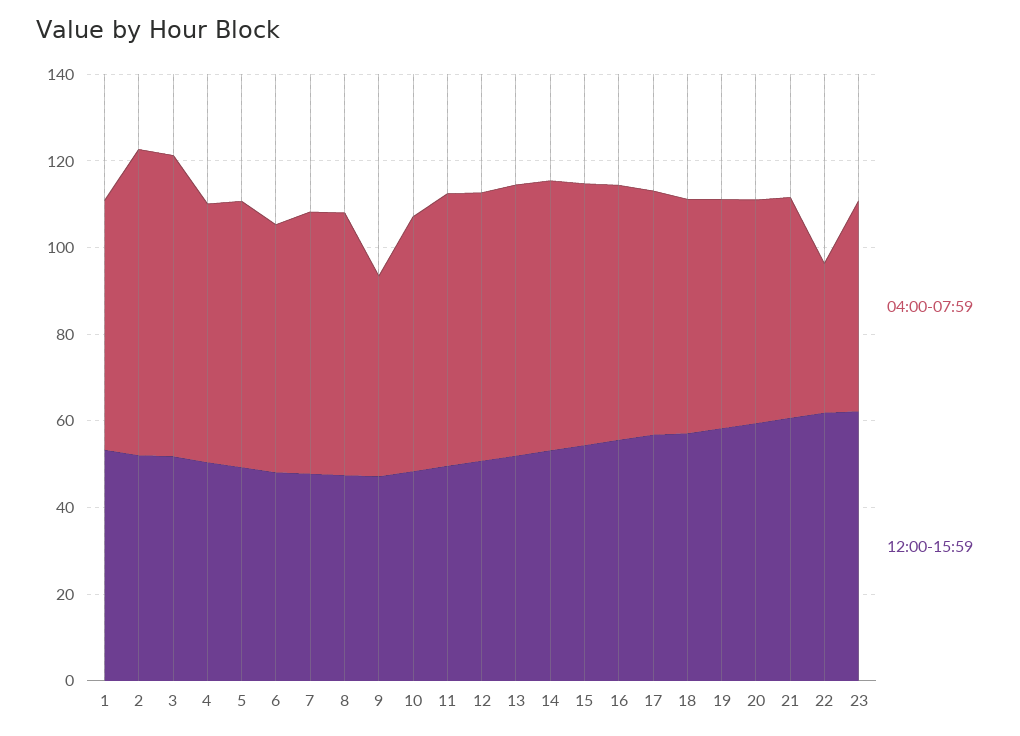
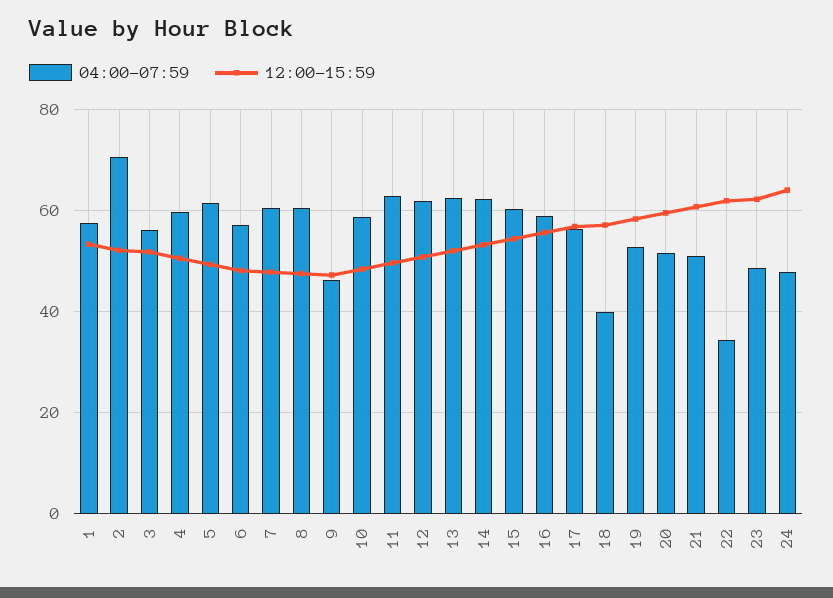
04:00-07:59, 3: 70 -> 56
04:00-07:59, 18: 55 -> 40
04:00-07:59, 24: none -> 48
12:00-15:59, 24: none -> 64

